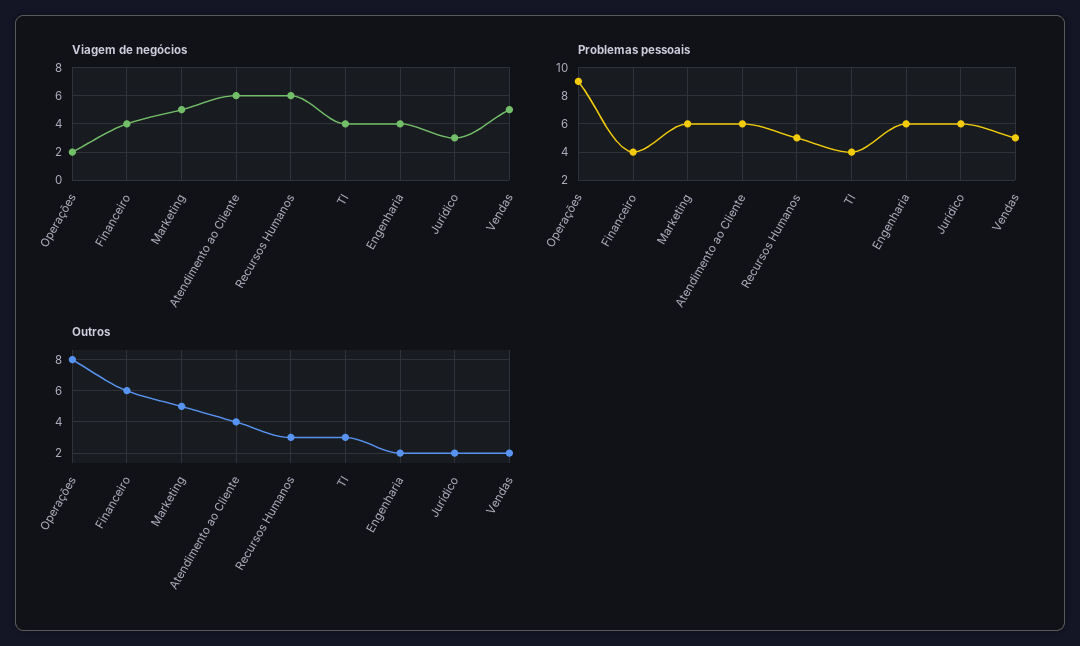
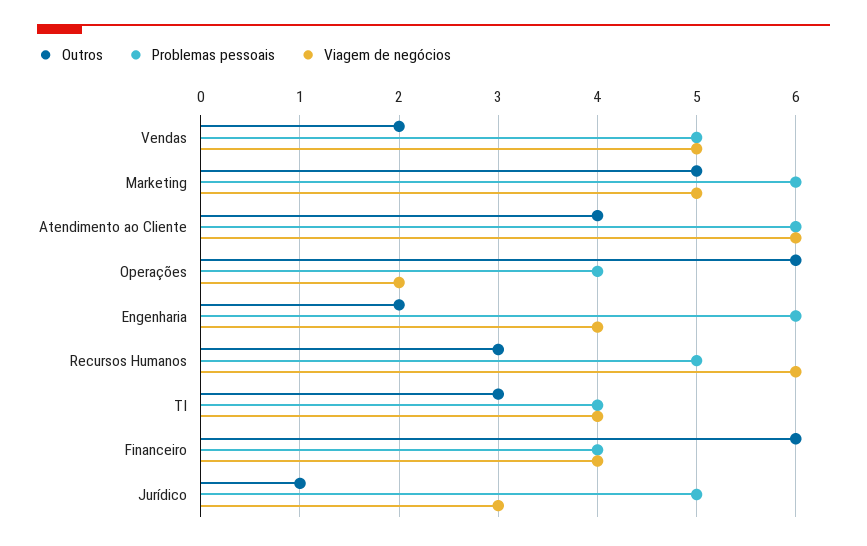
Problemas pessoais, Operações: 9 -> 4
Problemas pessoais, Jurídico: 6 -> 5
Outros, Operações: 8 -> 6
Outros, Jurídico: 2 -> 1

